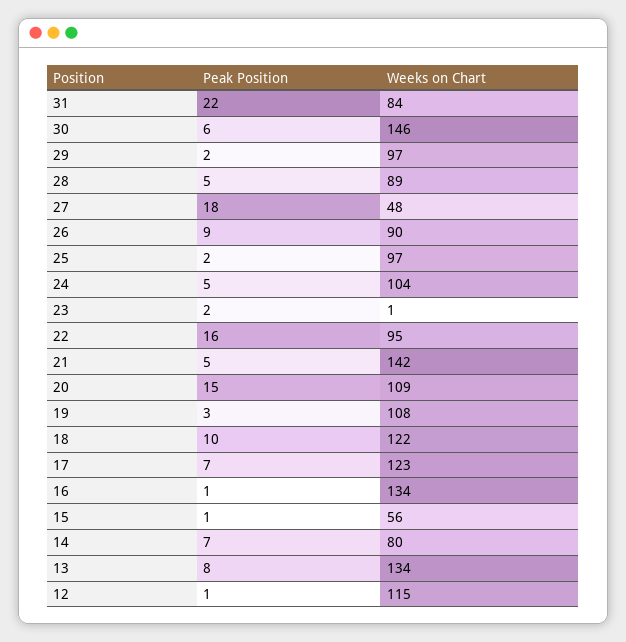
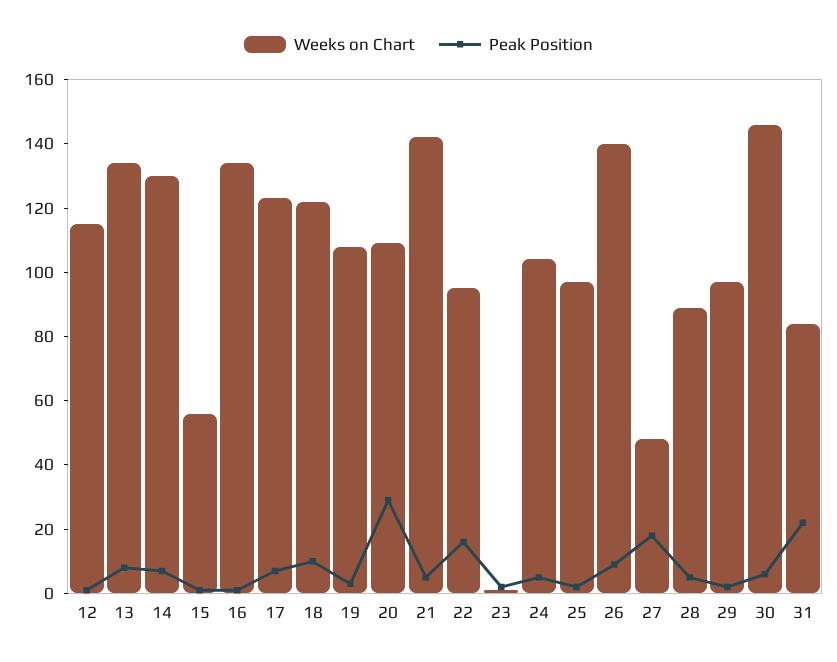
Weeks on Chart, 26: 90 -> 140
Peak Position, 20: 15 -> 30
Weeks on Chart, 14: 80 -> 130

